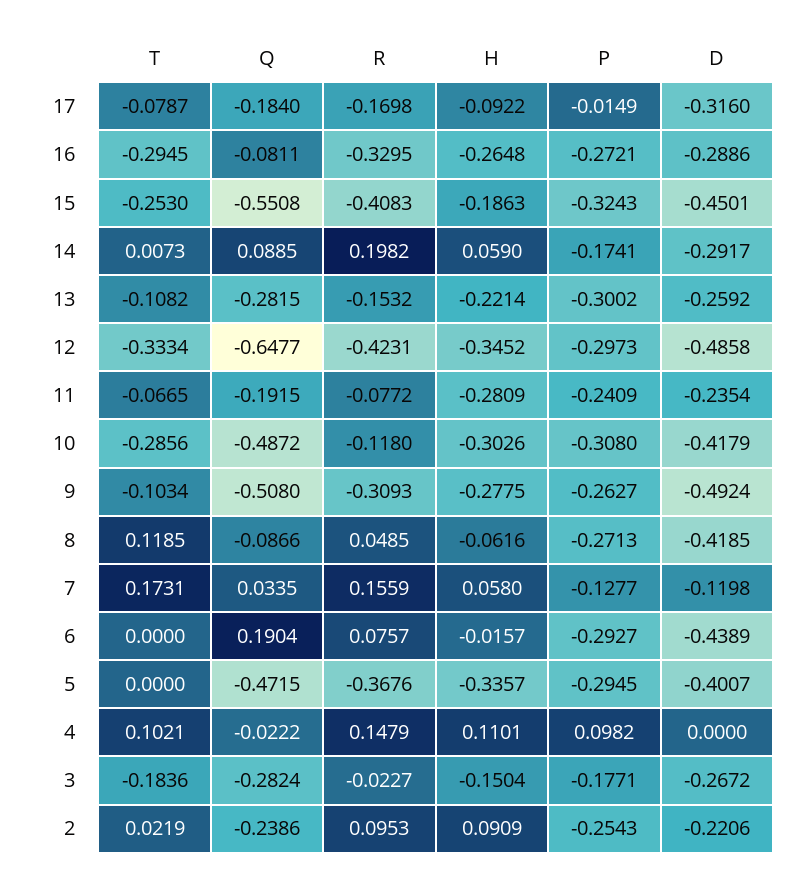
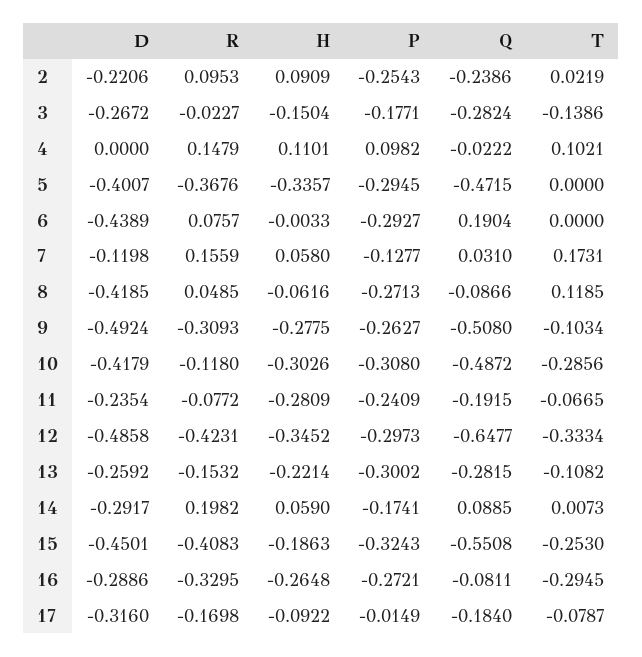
Q, 7: 0.0335 -> 0.031
H, 6: -0.0157 -> -0.0033
T, 3: -0.1836 -> -0.1386

